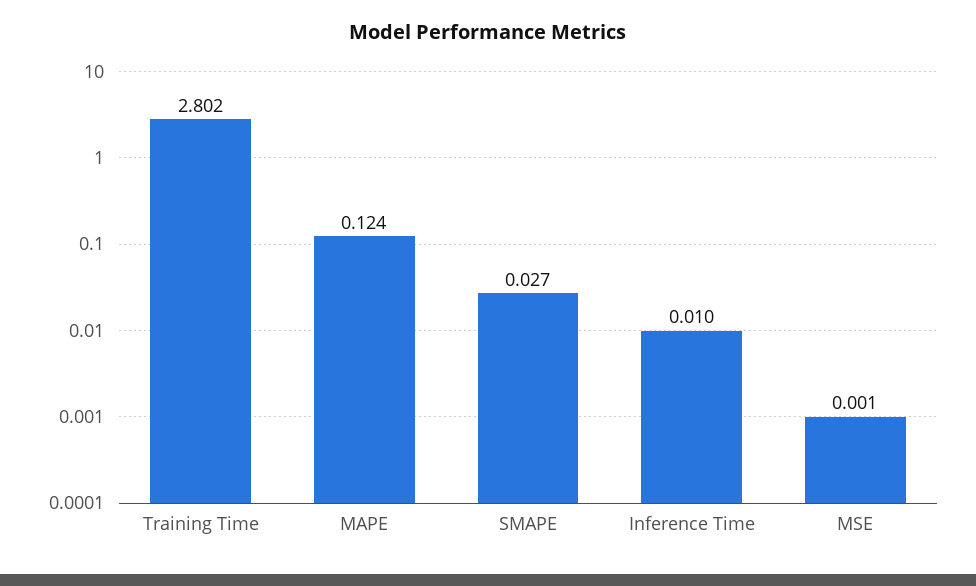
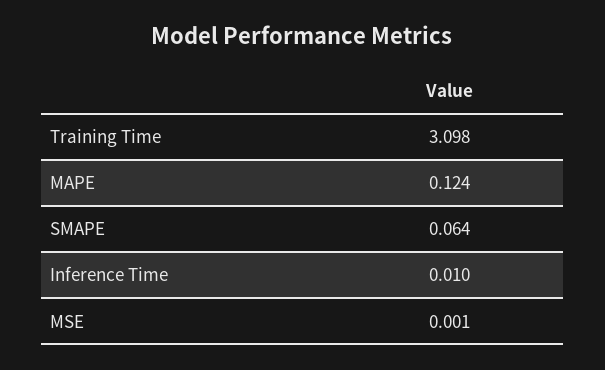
Training Time: 2.802 -> 3.098
SMAPE: 0.027 -> 0.064

